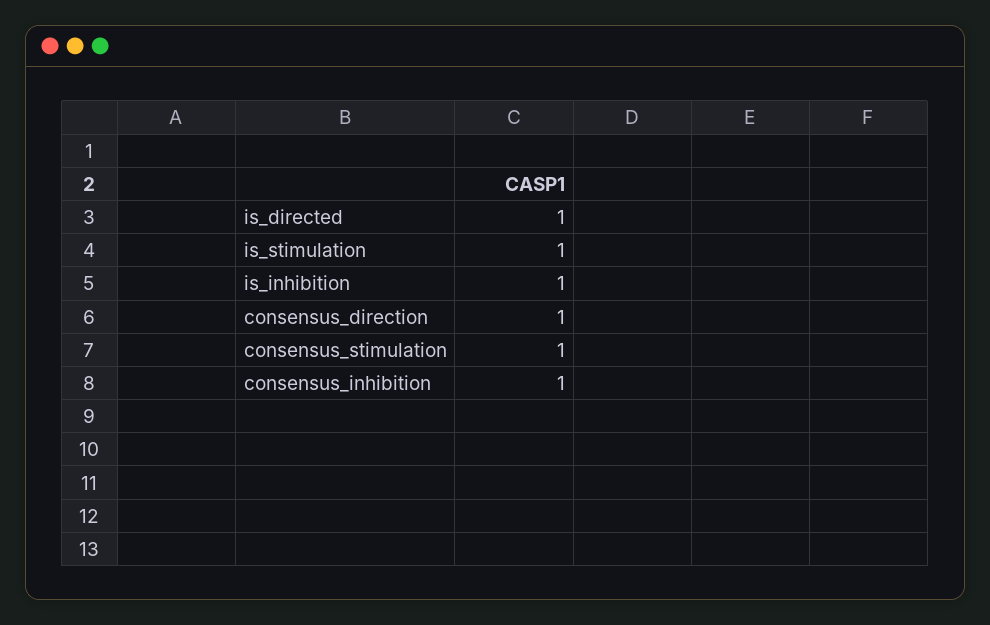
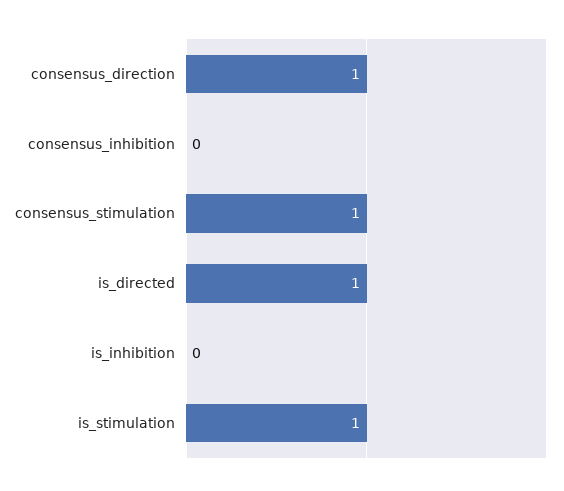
is_inhibition: 1 -> 0
consensus_inhibition: 1 -> 0

